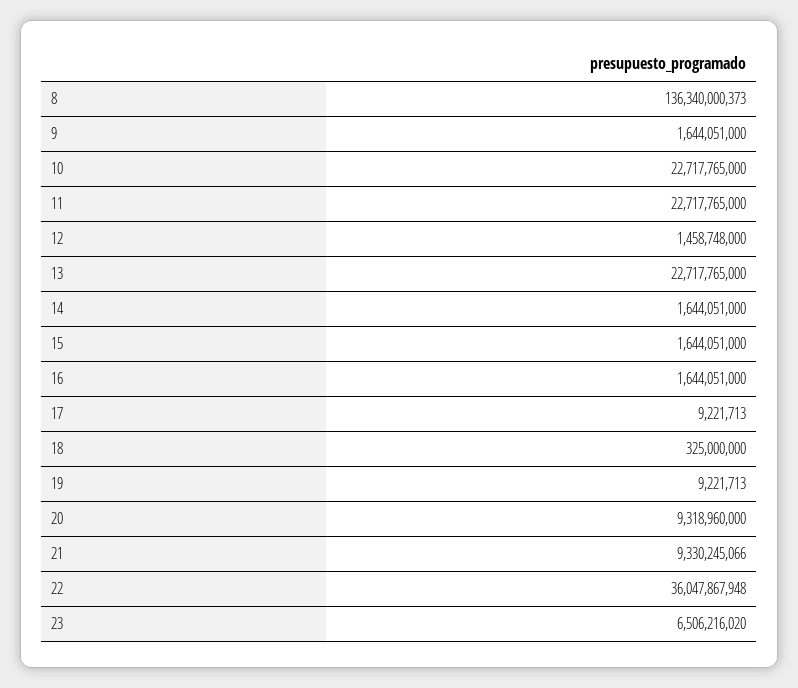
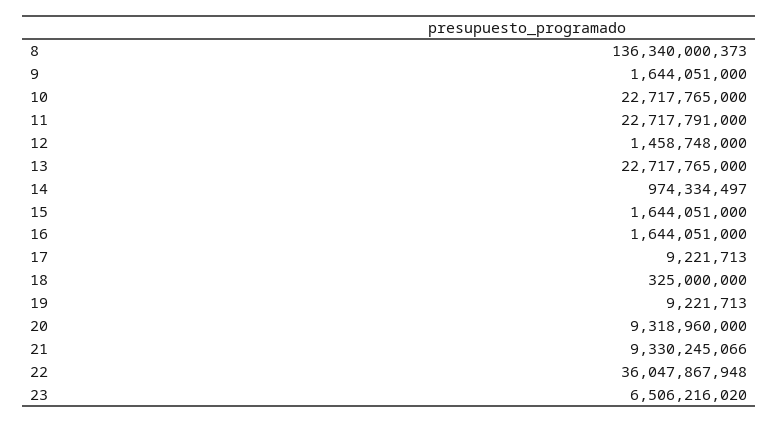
11: 22717765000 -> 22717791000
14: 1644051000 -> 974334497

